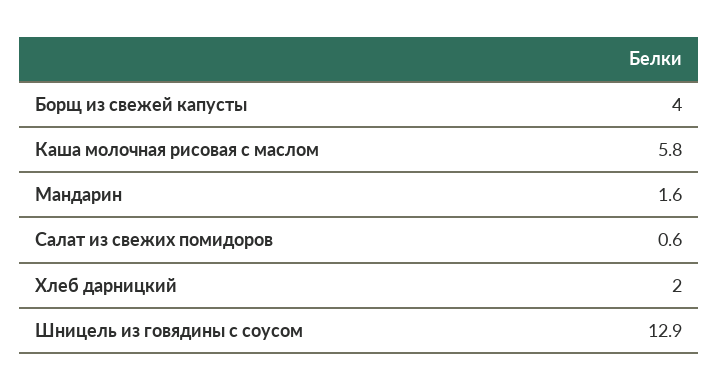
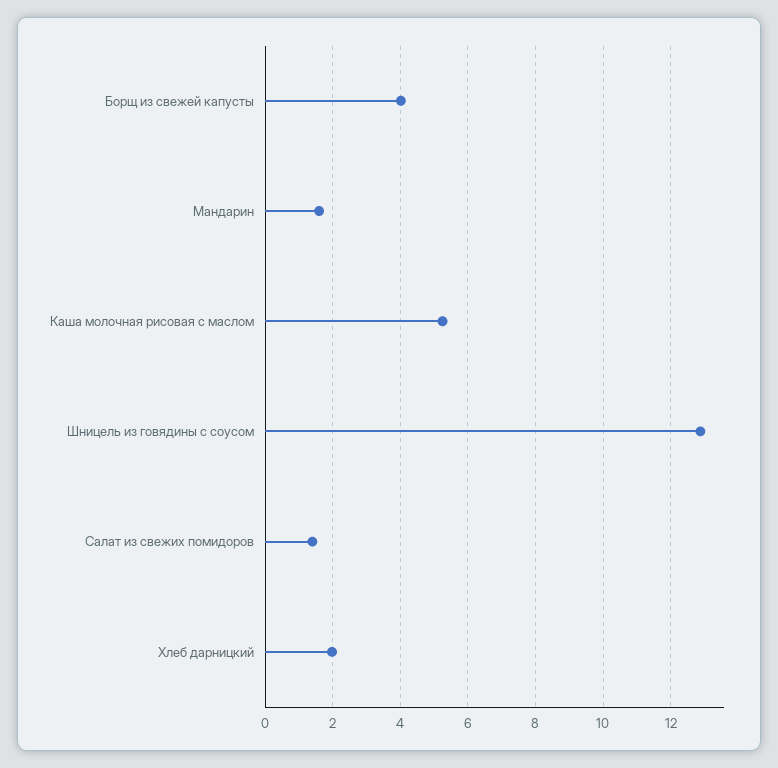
Каша молочная рисовая с маслом: 5.8 -> 5.2
Салат из свежих помидоров: 0.6 -> 1.4

